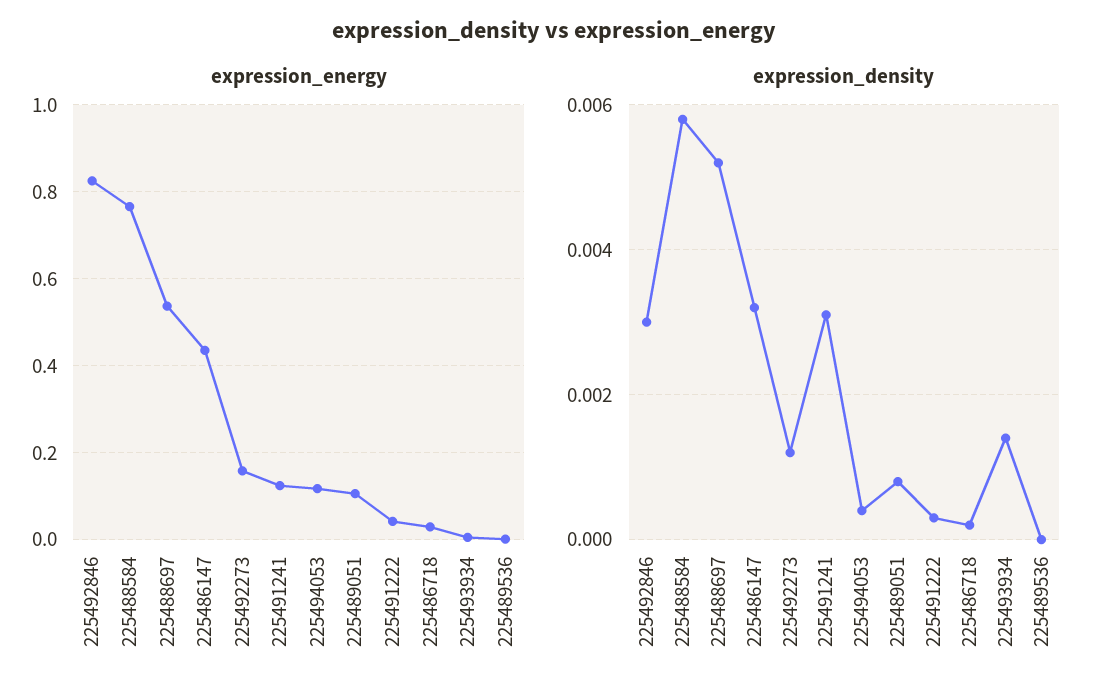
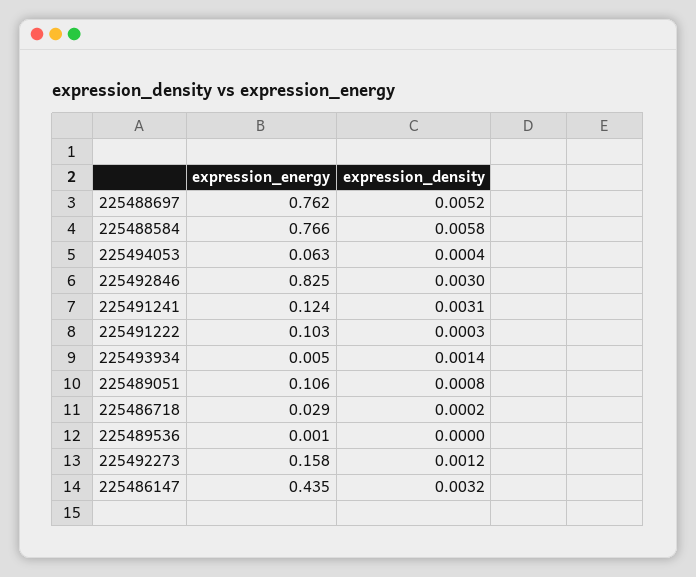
expression_energy, 225488697: 0.54 -> 0.762
expression_energy, 225494053: 0.12 -> 0.063
expression_energy, 225491222: 0.04 -> 0.103

